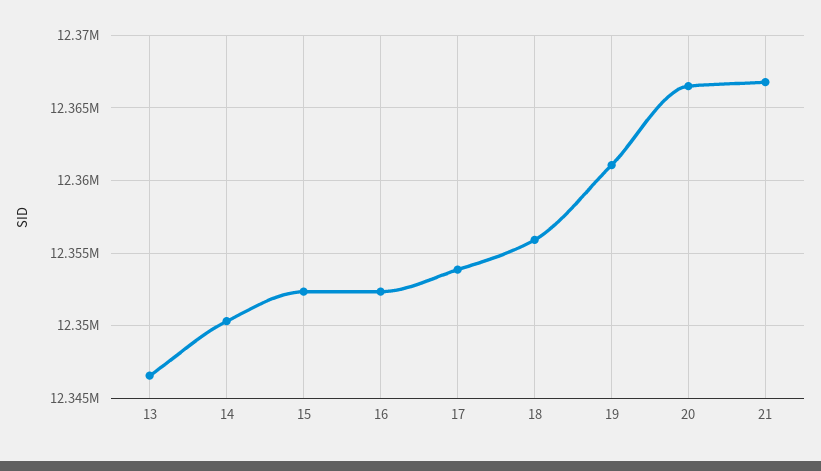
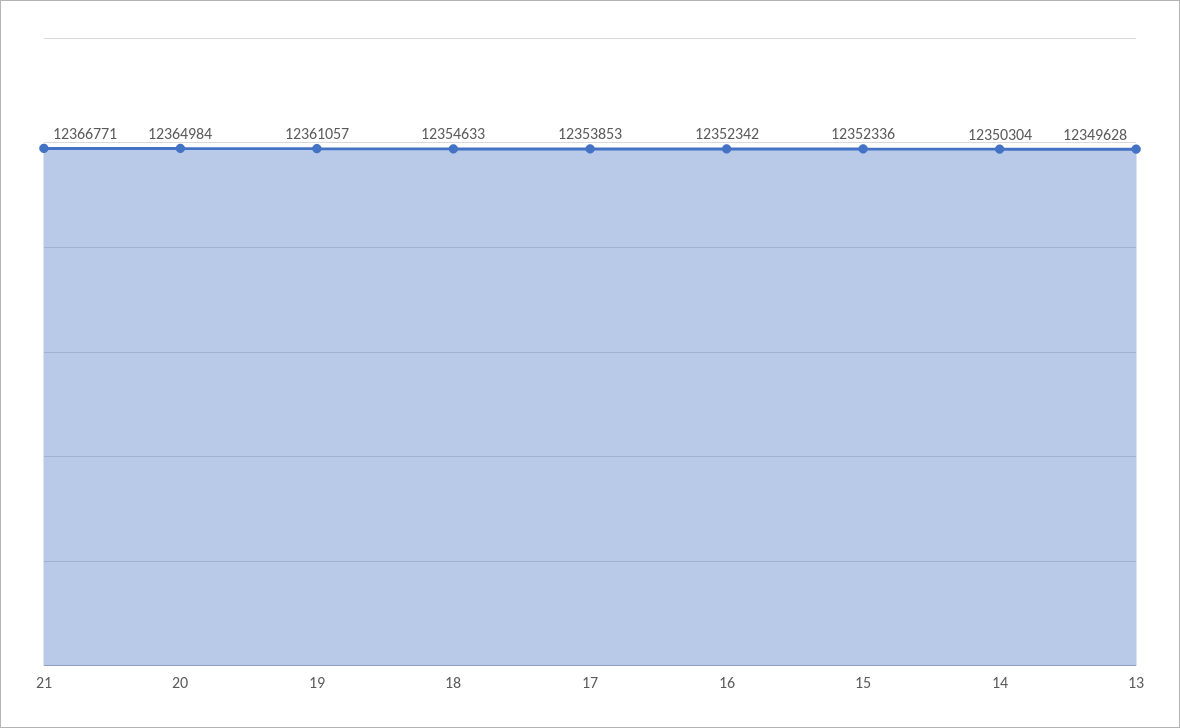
13: 12346500 -> 12349628
18: 12356000 -> 12354633
20: 12366500 -> 12364984

